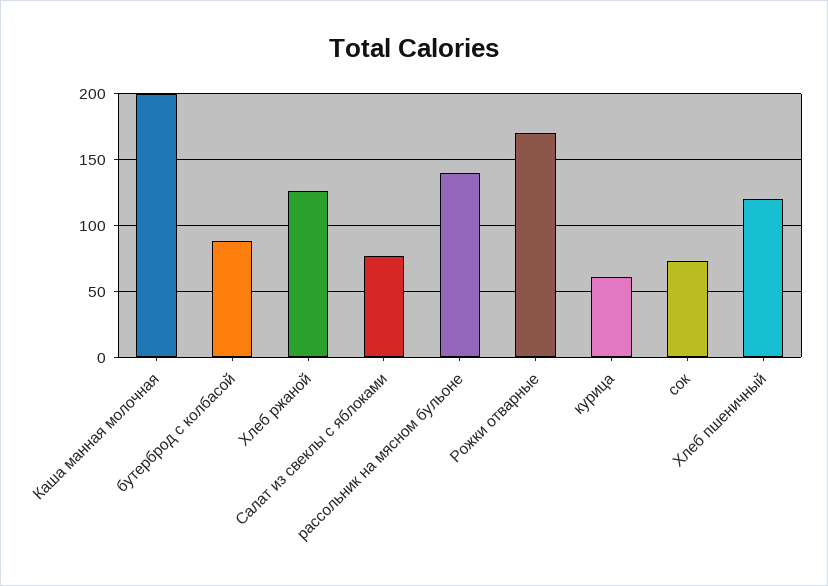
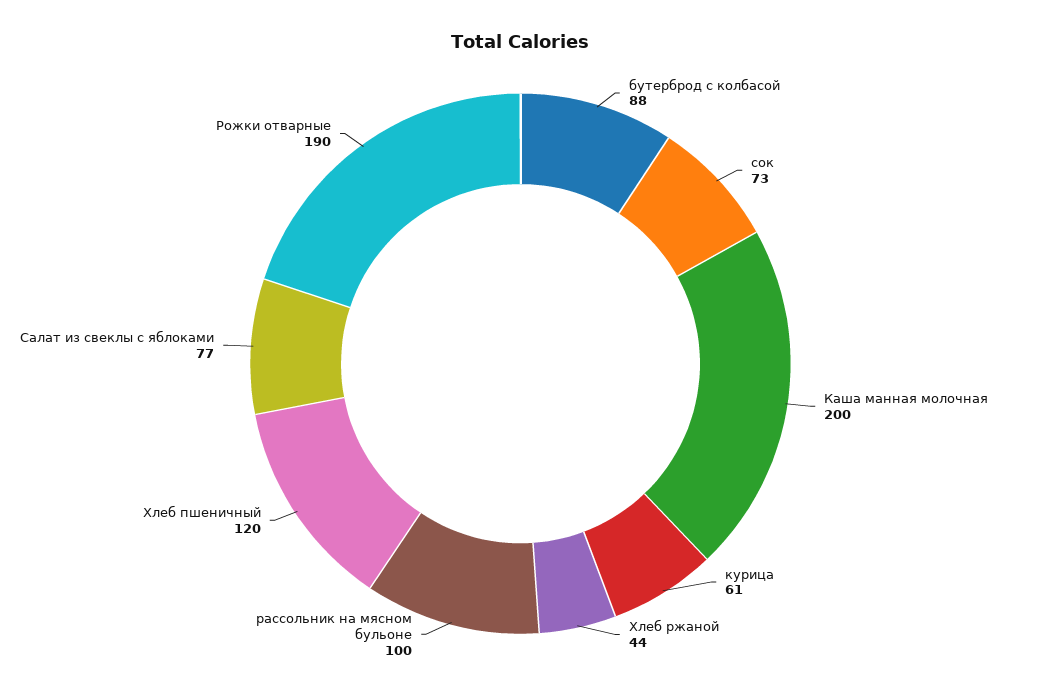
Хлеб ржаной: 125 -> 44
рассольник на мясном бульоне: 140 -> 100
Рожки отварные: 170 -> 190

